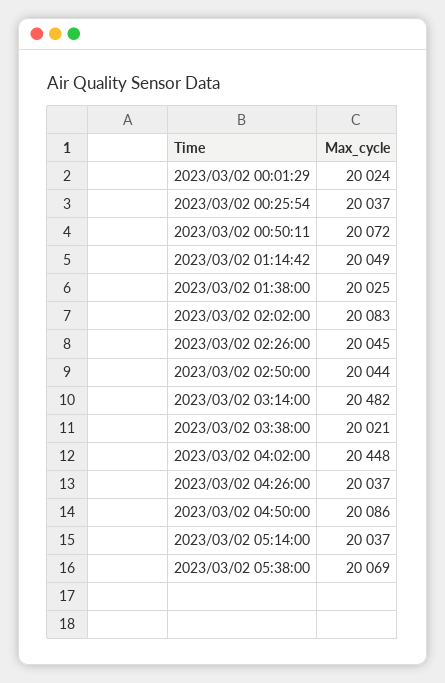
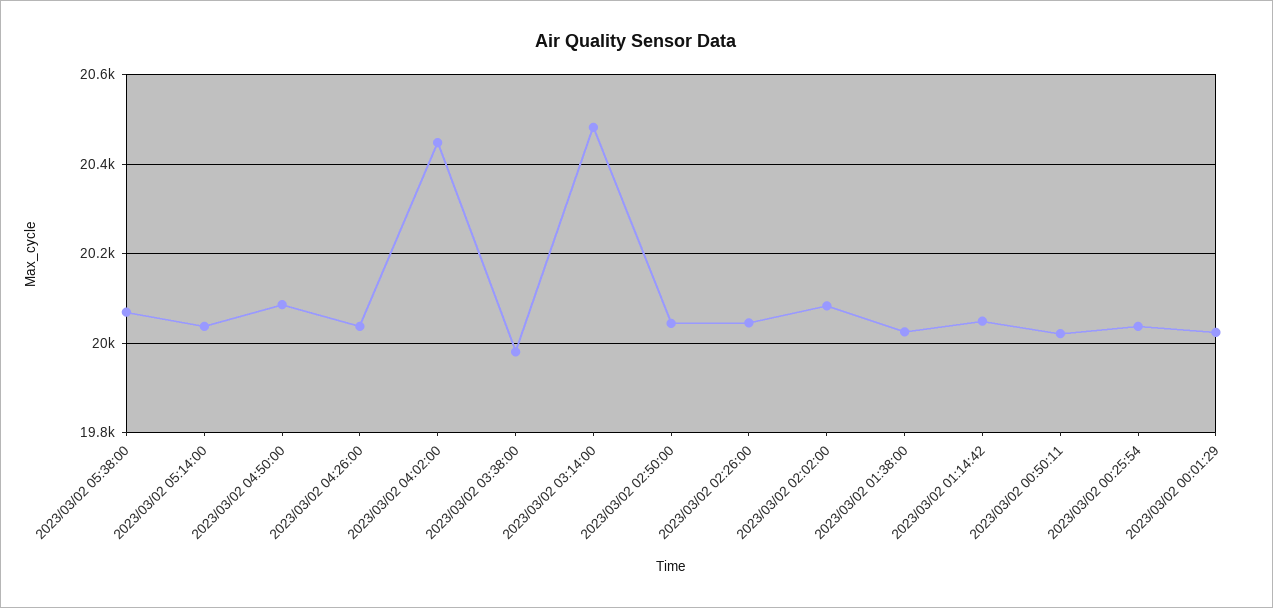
2023/03/02 00:50:11: 20072 -> 20020
2023/03/02 03:38:00: 20021 -> 19980

